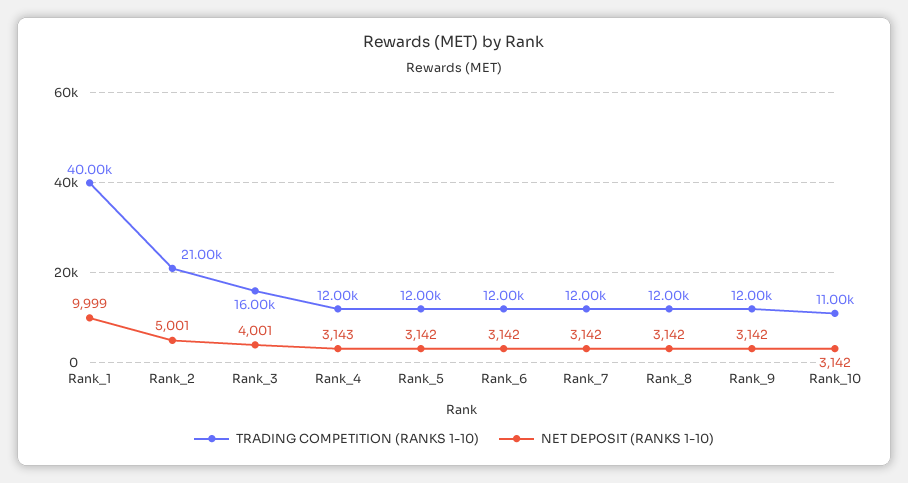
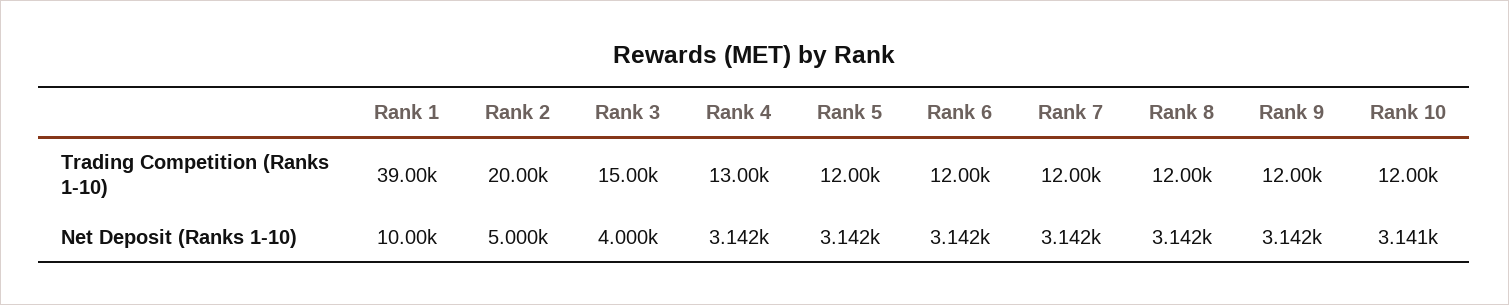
TRADING COMPETITION (RANKS 1-10), Rank_1: 40000 -> 39000
NET DEPOSIT (RANKS 1-10), Rank_1: 9999 -> 10000
TRADING COMPETITION (RANKS 1-10), Rank_2: 21000 -> 20000
NET DEPOSIT (RANKS 1-10), Rank_2: 5001 -> 5000
TRADING COMPETITION (RANKS 1-10), Rank_3: 16000 -> 15000
NET DEPOSIT (RANKS 1-10), Rank_3: 4001 -> 4000
TRADING COMPETITION (RANKS 1-10), Rank_4: 12000 -> 13000
NET DEPOSIT (RANKS 1-10), Rank_4: 3143 -> 3142
TRADING COMPETITION (RANKS 1-10), Rank_10: 11000 -> 12000
NET DEPOSIT (RANKS 1-10), Rank_10: 3142 -> 3141

